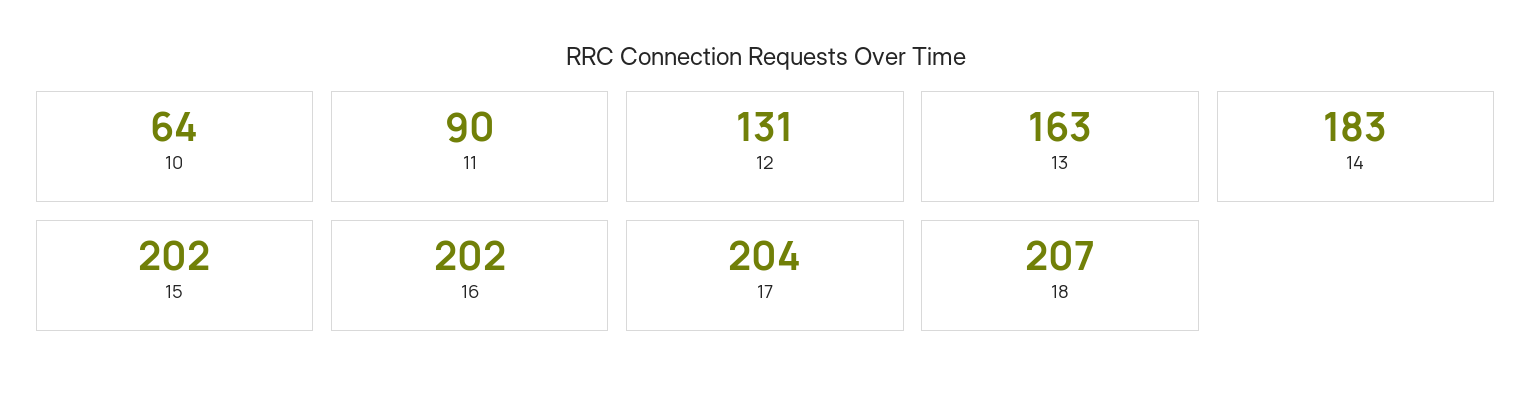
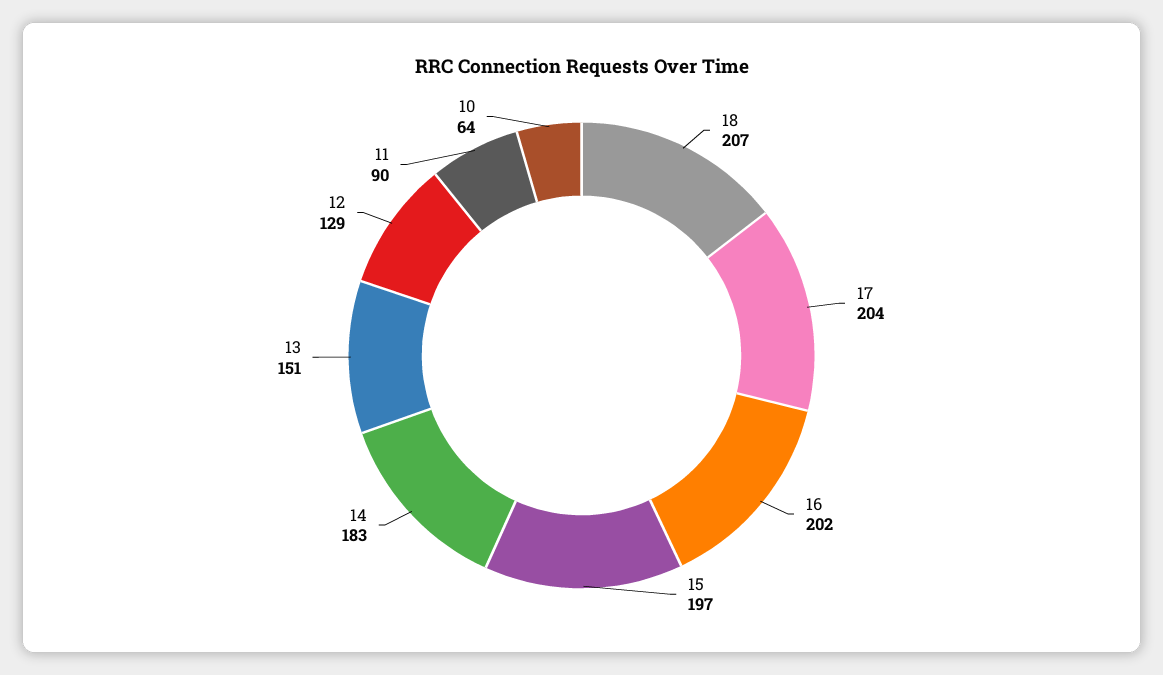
12: 131 -> 129
13: 163 -> 151
15: 202 -> 197

